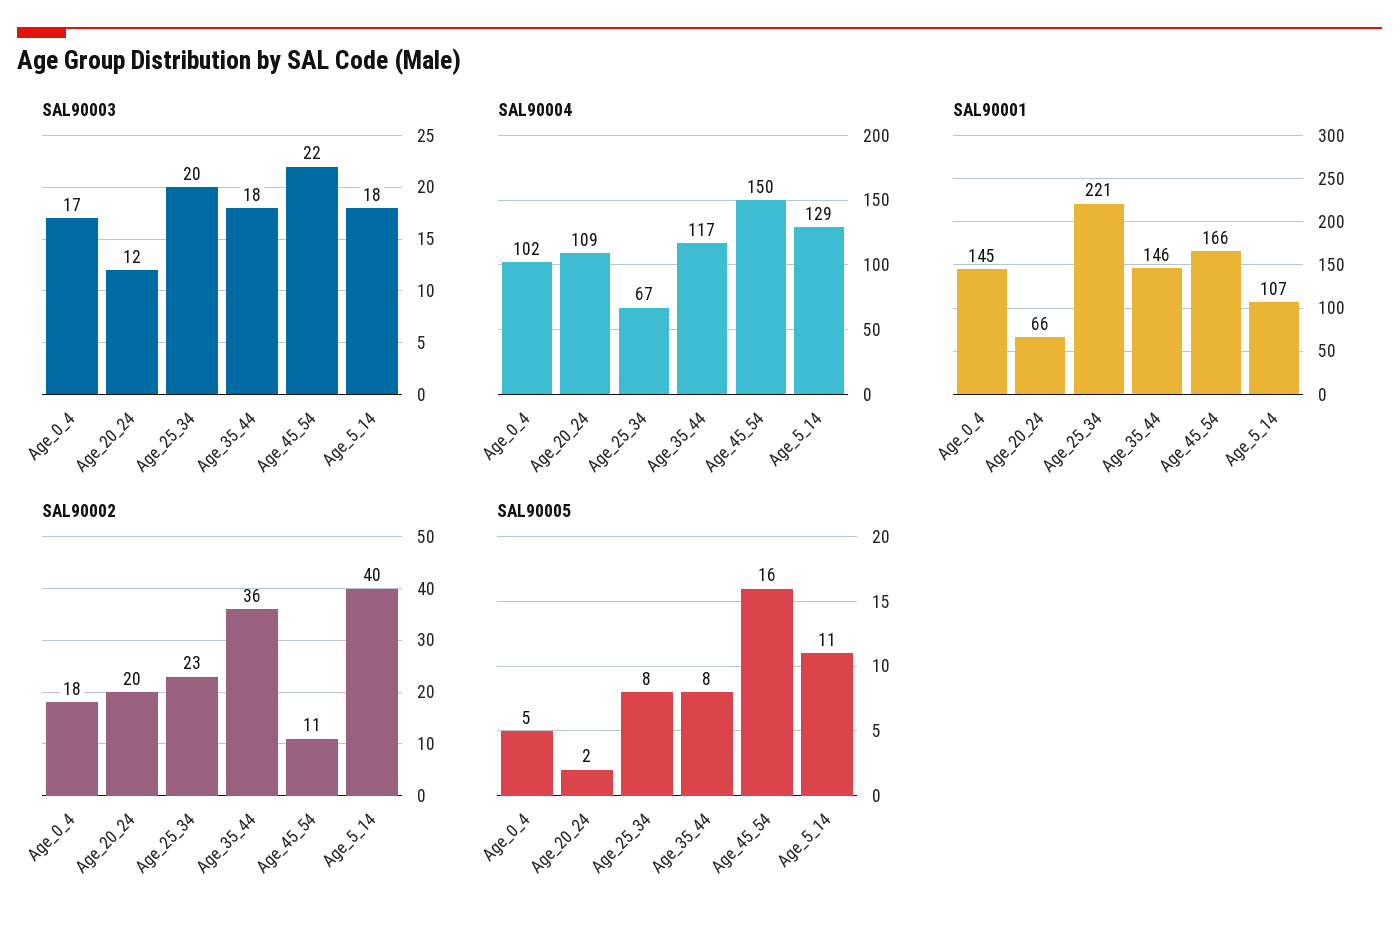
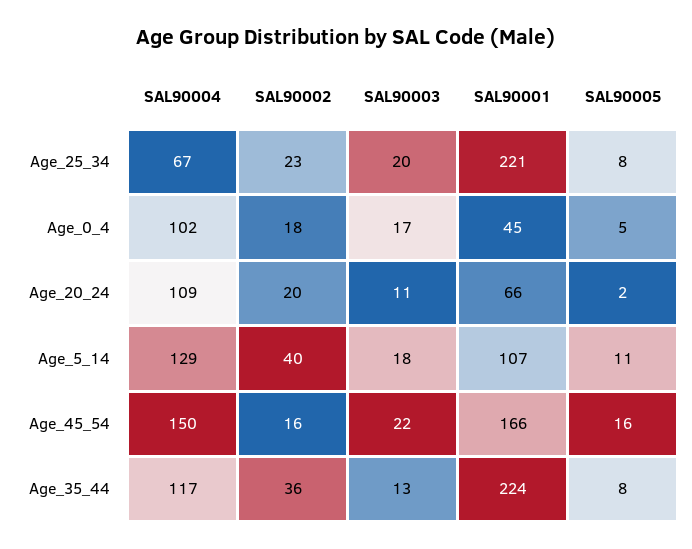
SAL90003, Age_20_24: 12 -> 11
SAL90003, Age_35_44: 18 -> 13
SAL90001, Age_0_4: 145 -> 45
SAL90001, Age_35_44: 146 -> 224
SAL90002, Age_45_54: 11 -> 16

